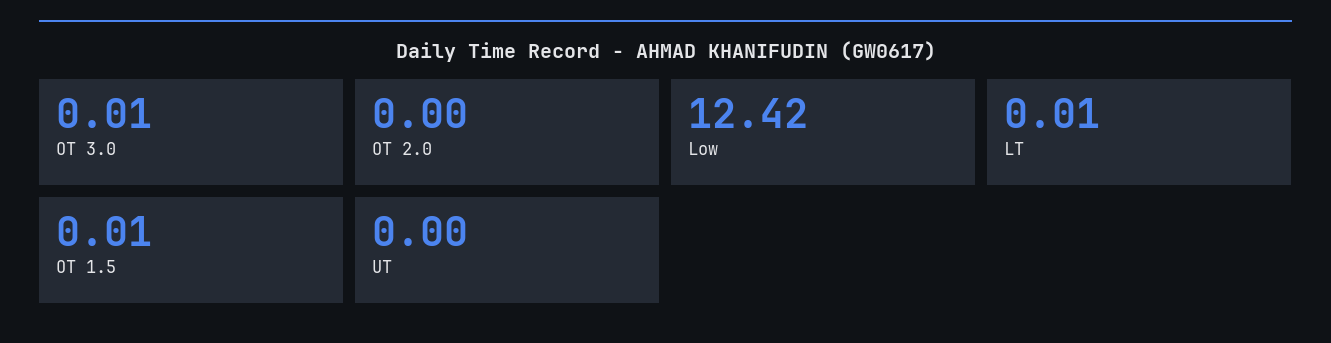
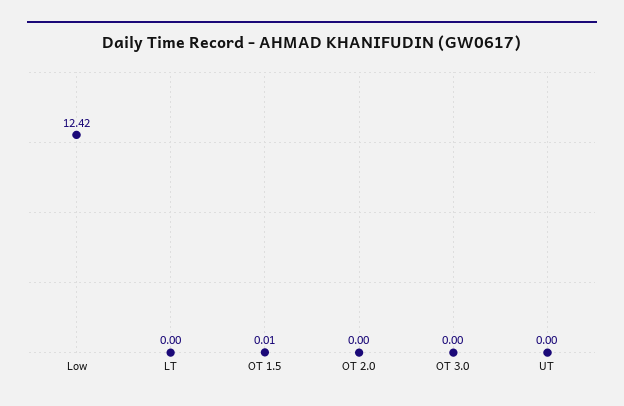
OT 3.0: 0.01 -> 0
LT: 0.01 -> 0

